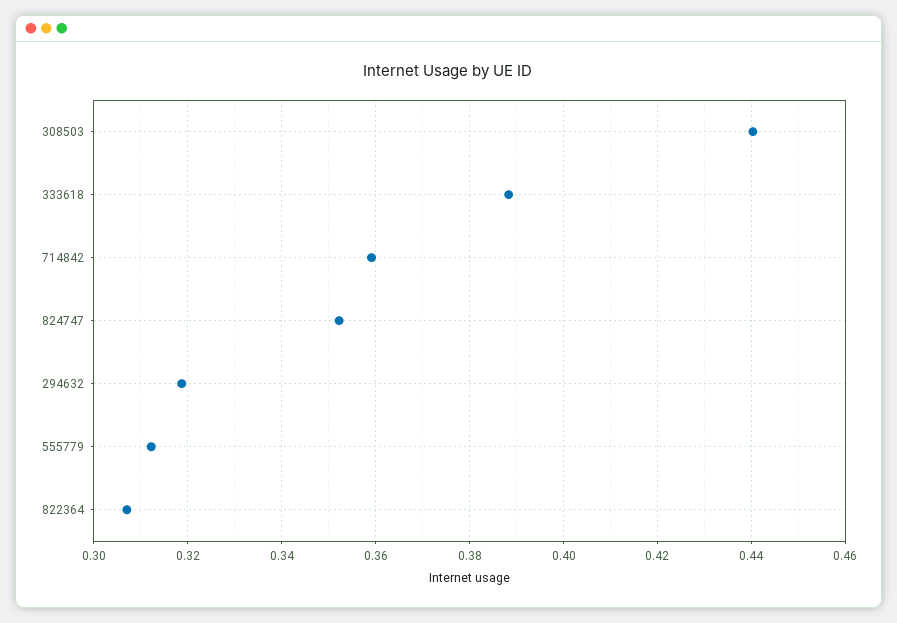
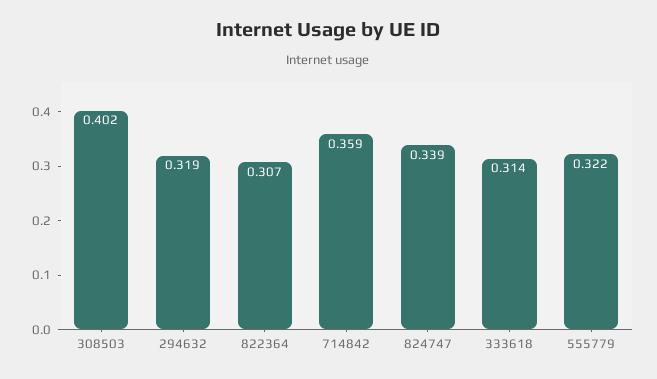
308503: 0.44 -> 0.402
333618: 0.388 -> 0.314
824747: 0.352 -> 0.339
555779: 0.312 -> 0.322

